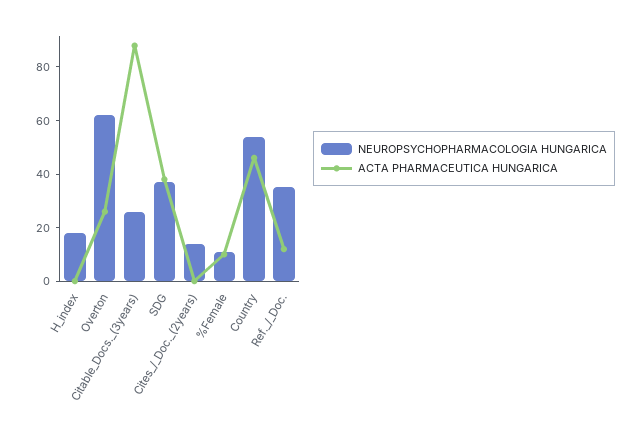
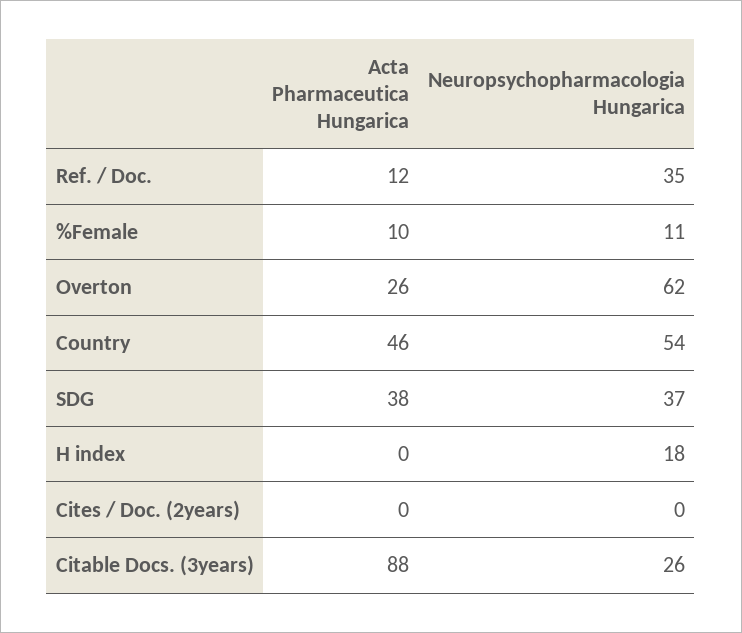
NEUROPSYCHOPHARMACOLOGIA HUNGARICA, Cites_/_Doc._(2years): 15 -> 0

